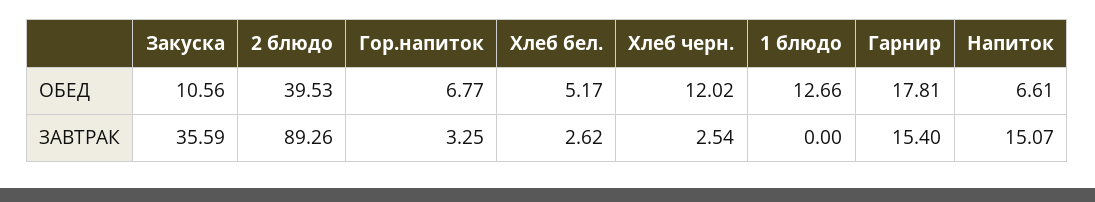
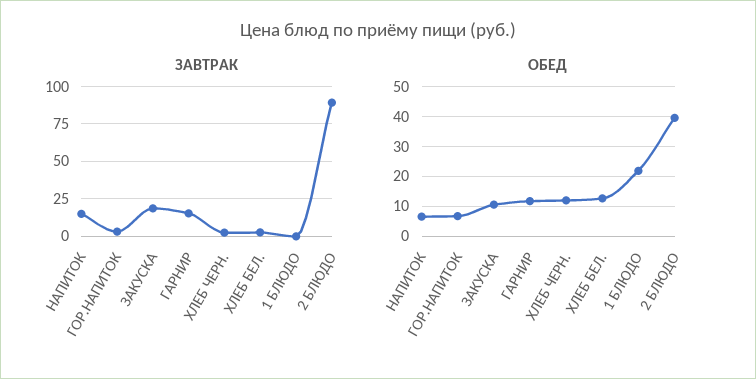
ОБЕД, Хлеб бел.: 5.17 -> 12.5
ОБЕД, 1 блюдо: 12.66 -> 22.5
ОБЕД, Гарнир: 17.81 -> 12.5
ЗАВТРАК, Закуска: 35.59 -> 20

